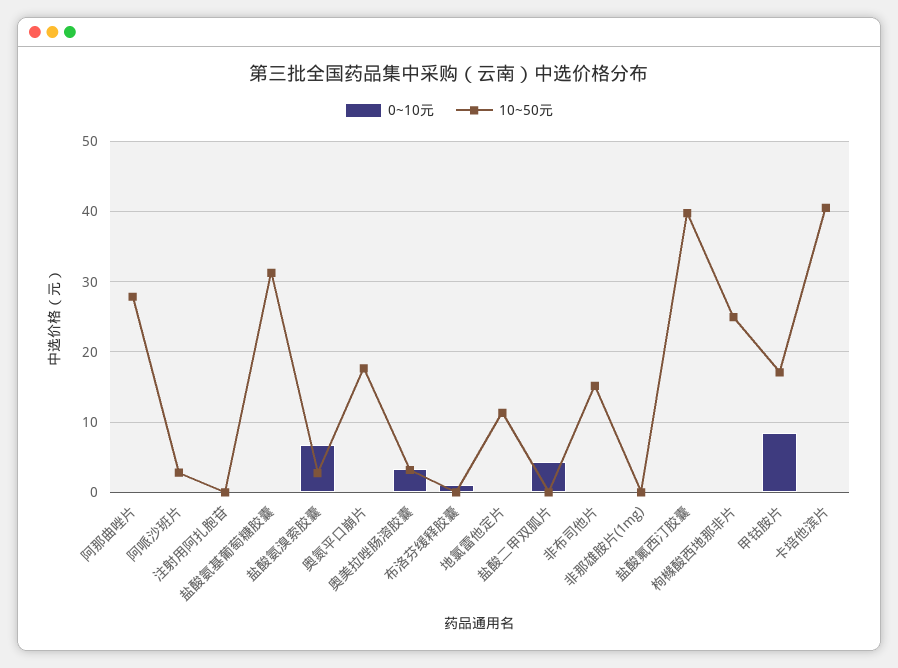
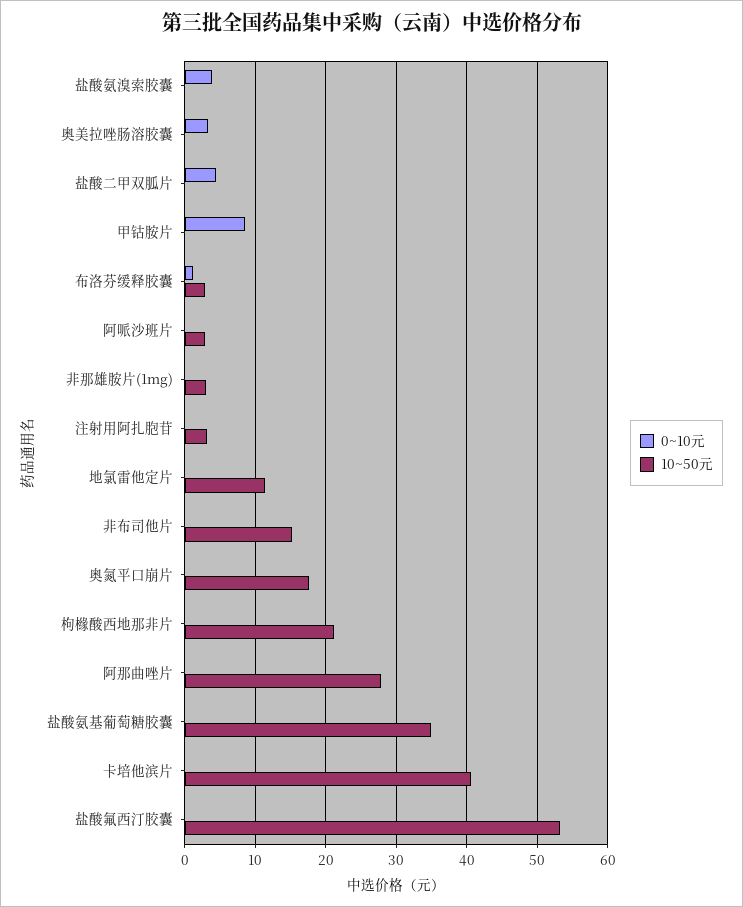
10~50元, 注射用阿扎胞苷: 0 -> 3
10~50元, 盐酸氨基葡萄糖胶囊: 31 -> 35
0~10元, 盐酸氨溴索胶囊: 7 -> 4
10~50元, 盐酸氨溴索胶囊: 3 -> 0
10~50元, 奥美拉唑肠溶胶囊: 3 -> 0
10~50元, 布洛芬缓释胶囊: 0 -> 3
10~50元, 非那雄胺片(1mg): 0 -> 3
10~50元, 盐酸氟西汀胶囊: 40 -> 53
10~50元, 枸橼酸西地那非片: 25 -> 21
10~50元, 甲钴胺片: 17 -> 0

